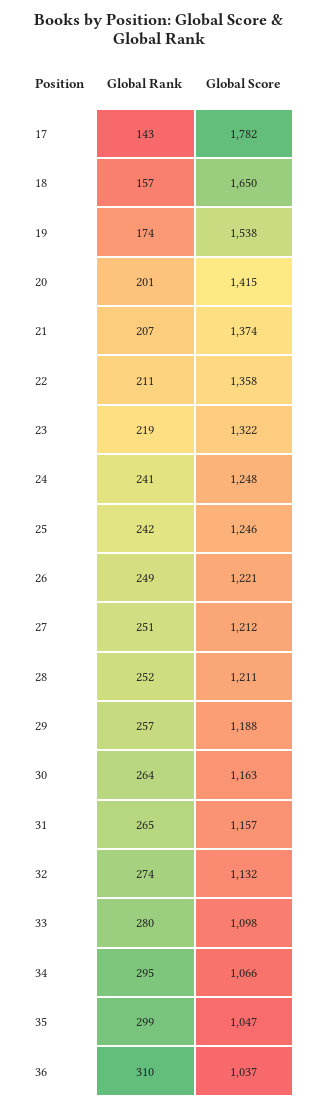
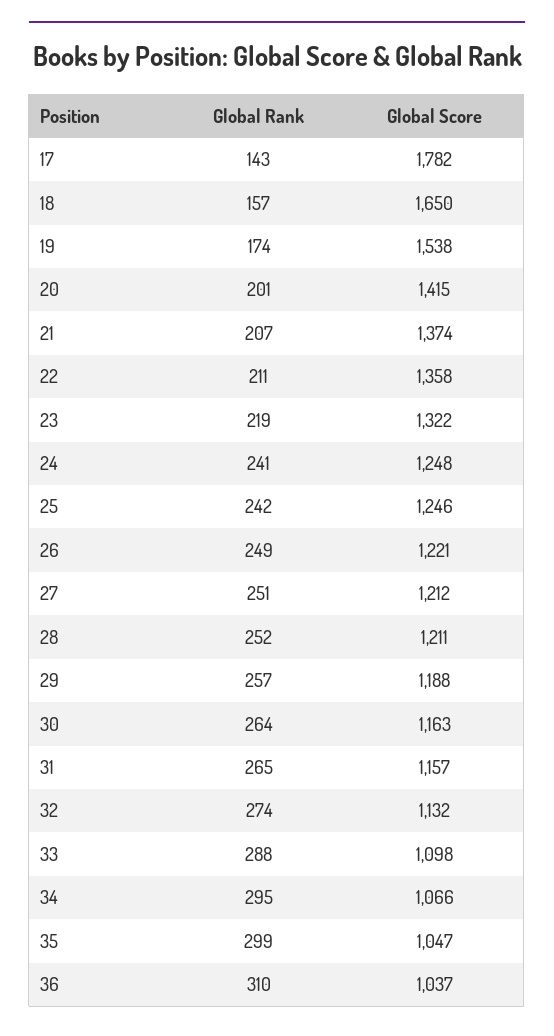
Global Rank, 33: 280 -> 288

